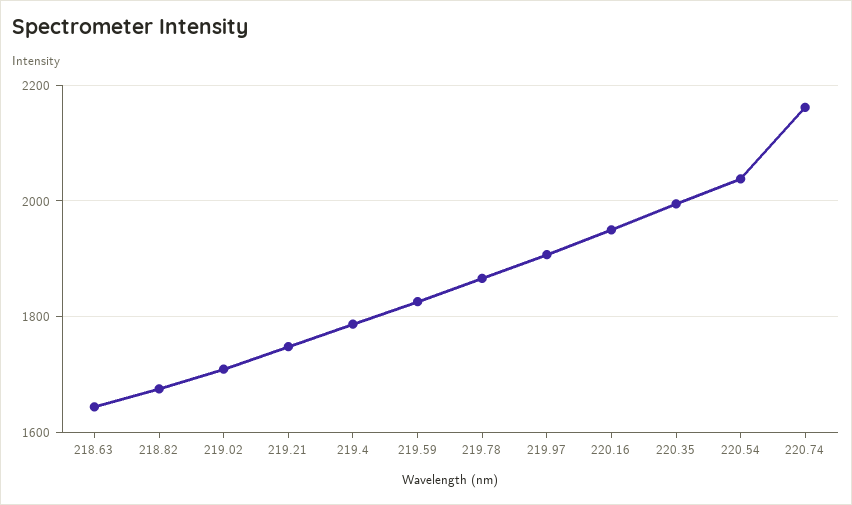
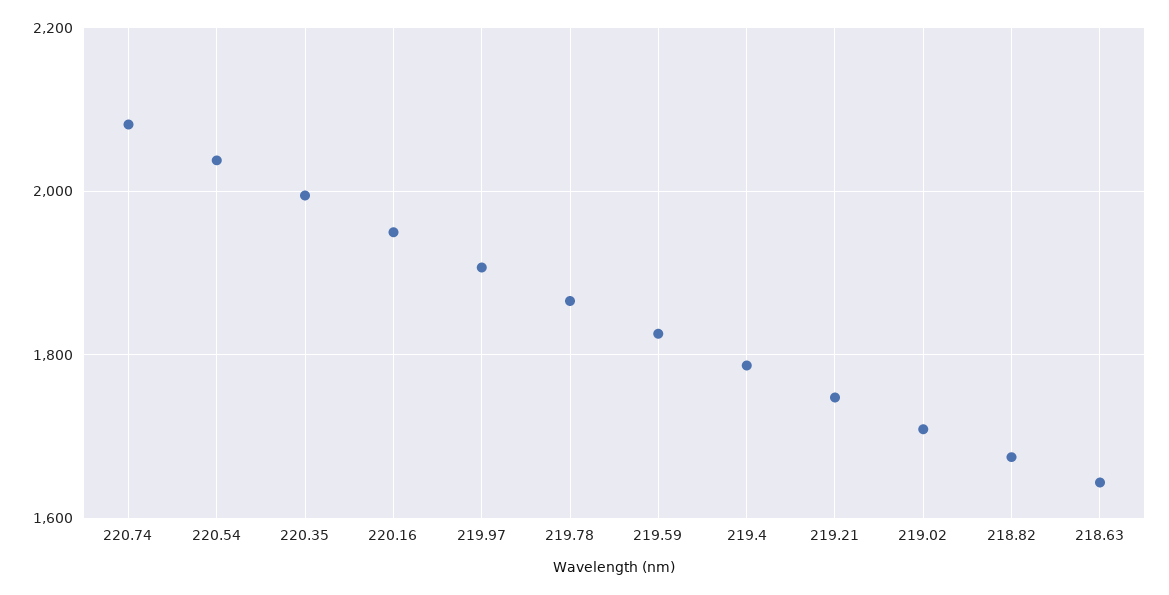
220.74: 2160 -> 2080

